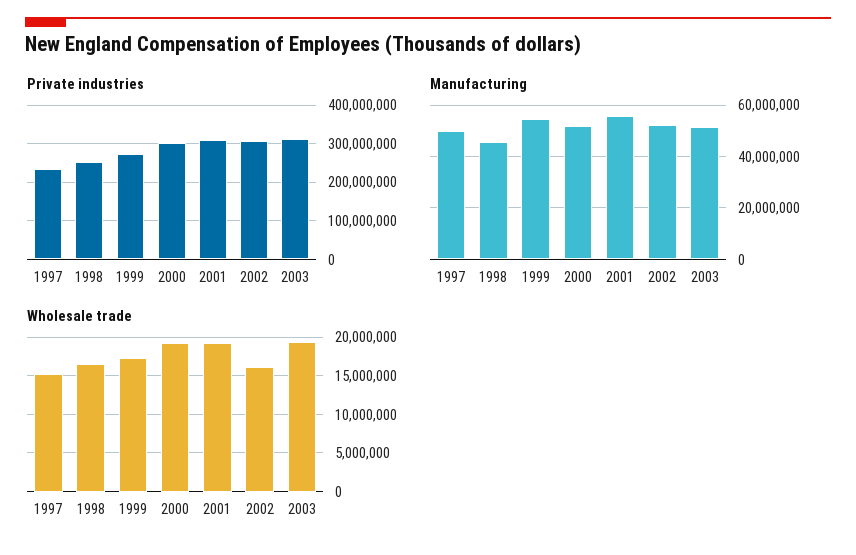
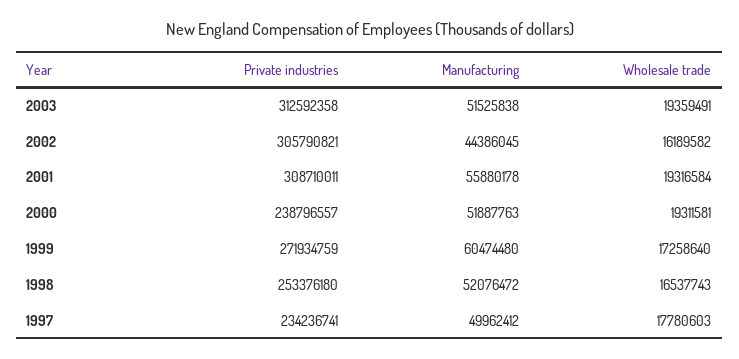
Private industries, 2000: 300000000 -> 238796557
Manufacturing, 1998: 45000000 -> 52076472
Manufacturing, 1999: 55000000 -> 60474480
Manufacturing, 2002: 52500000 -> 44386045
Wholesale trade, 1997: 15000000 -> 17780603

